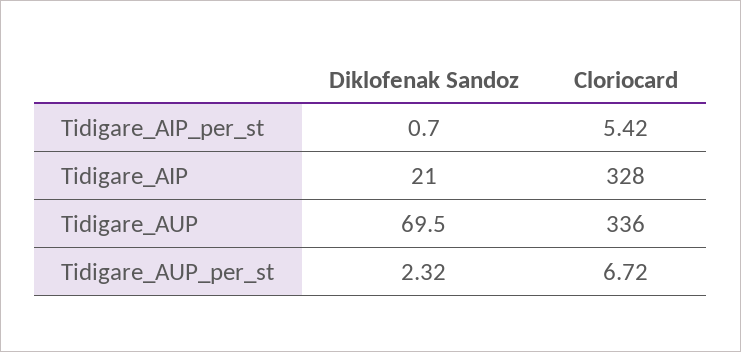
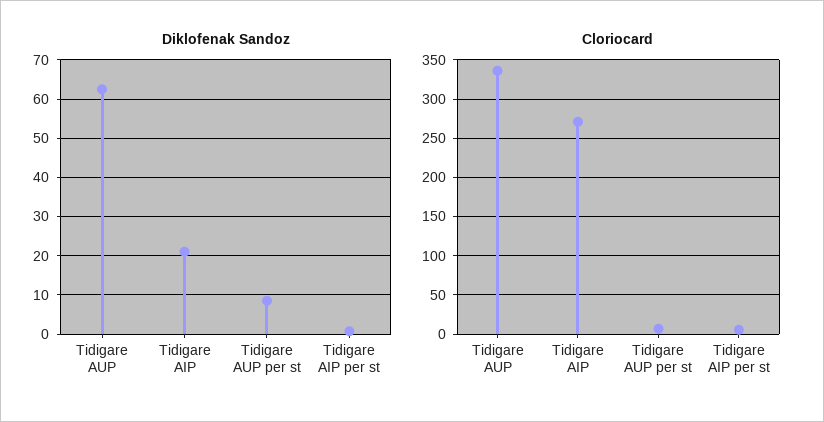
Cloriocard, Tidigare_AIP: 328 -> 270
Diklofenak Sandoz, Tidigare_AUP: 69.5 -> 62
Diklofenak Sandoz, Tidigare_AUP_per_st: 2.32 -> 8

